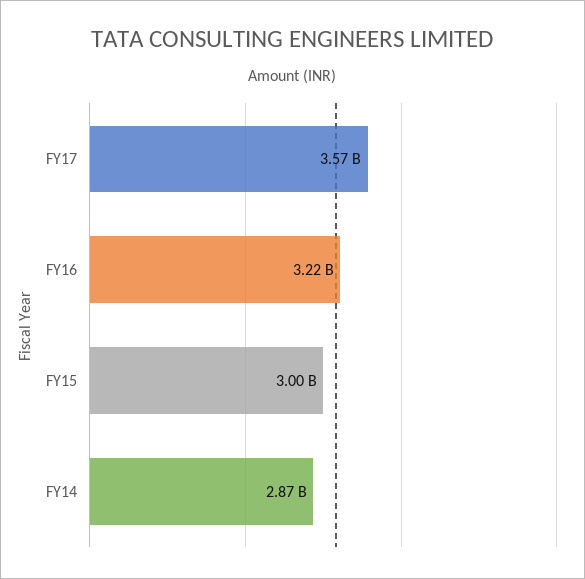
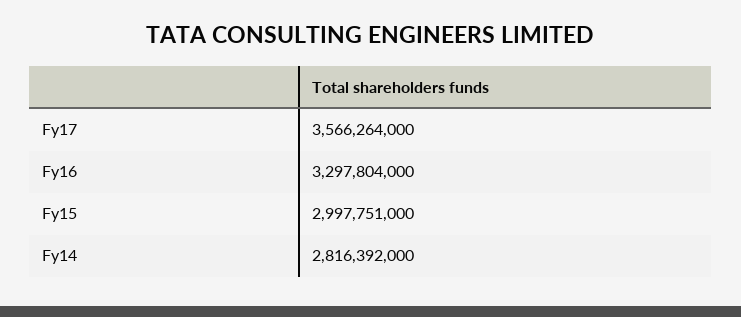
FY16: 3220000000 -> 3297804000
FY14: 2870000000 -> 2816392000

